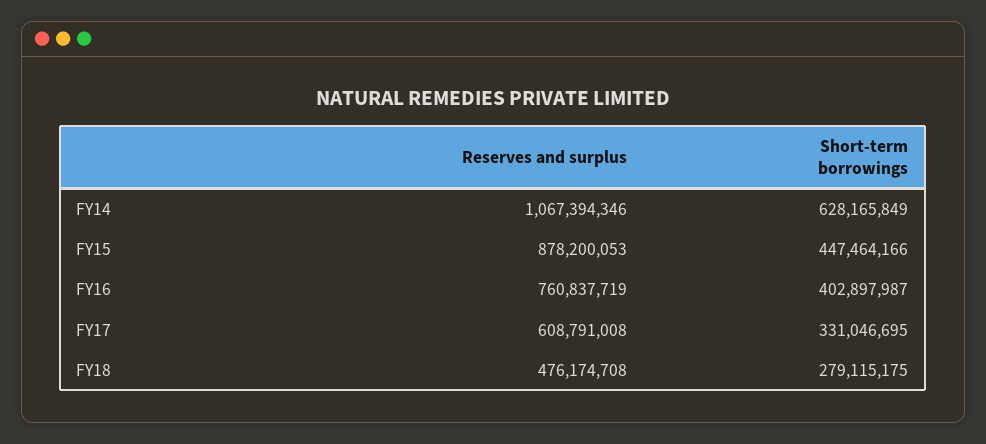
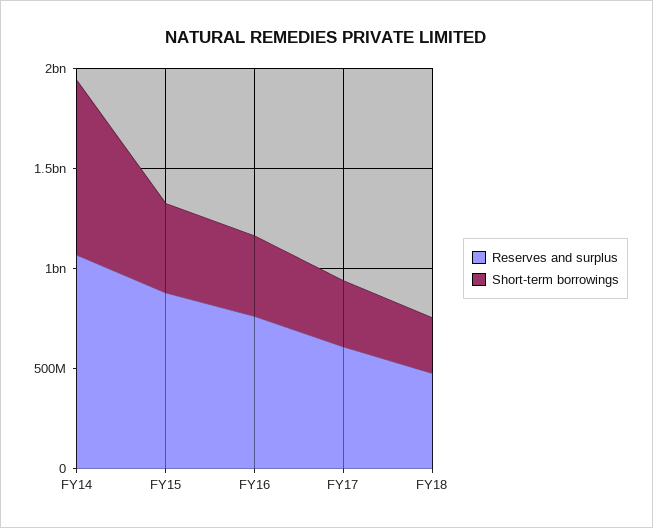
Short-term borrowings, FY14: 628165849 -> 900000000

